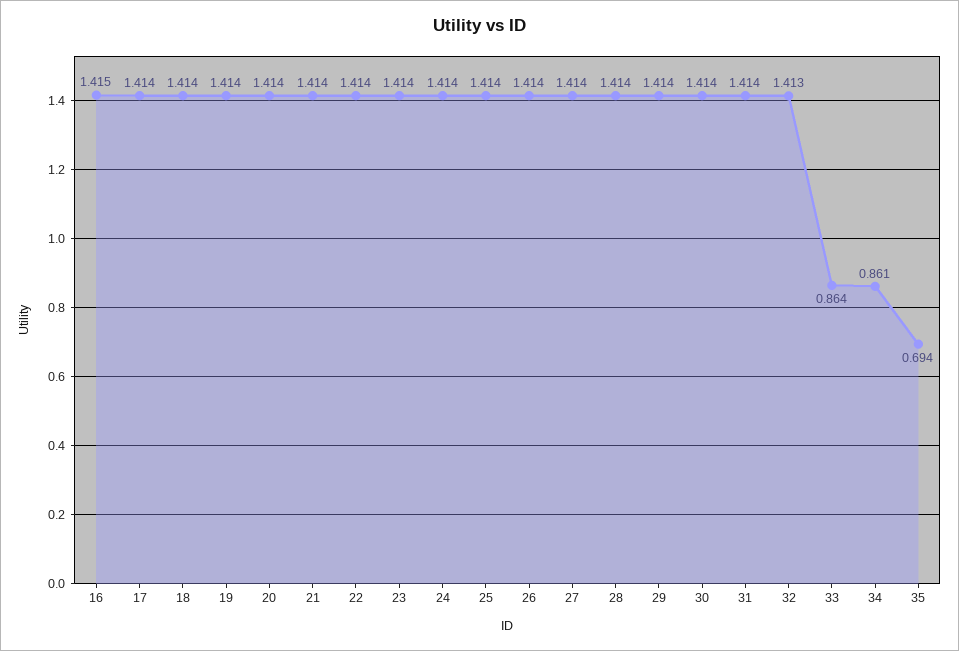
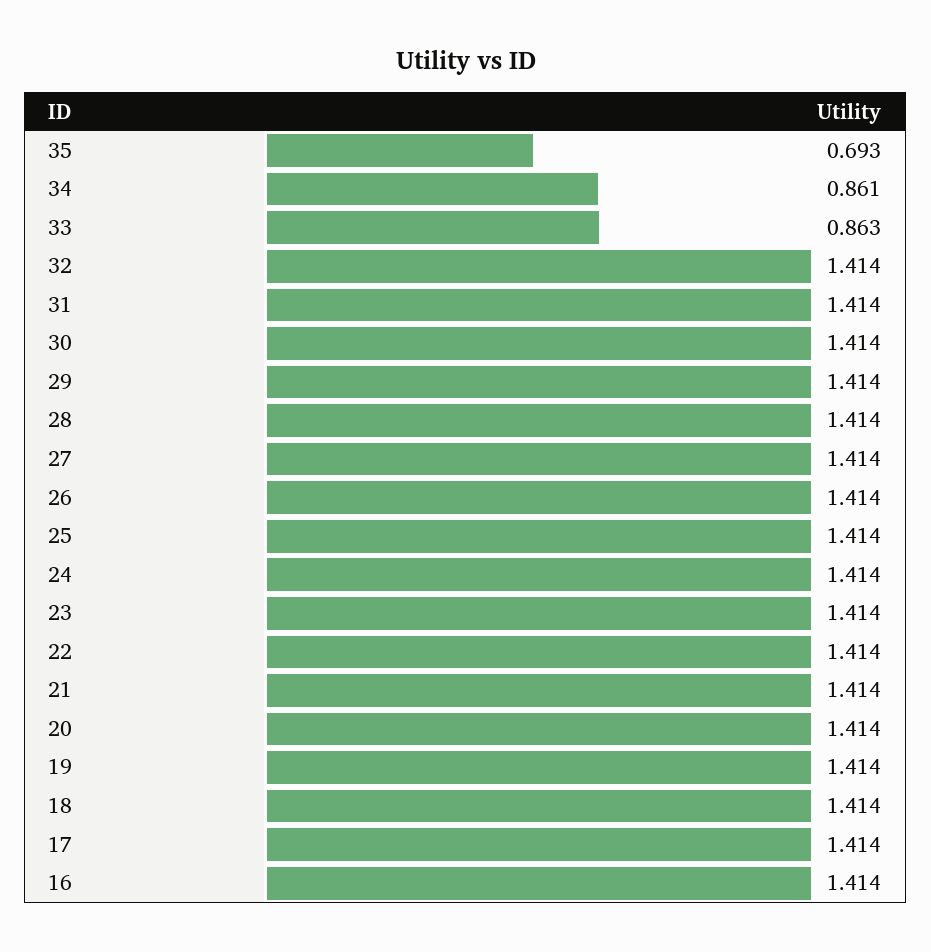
16: 1.415 -> 1.414
32: 1.413 -> 1.414
33: 0.864 -> 0.863
35: 0.694 -> 0.693

